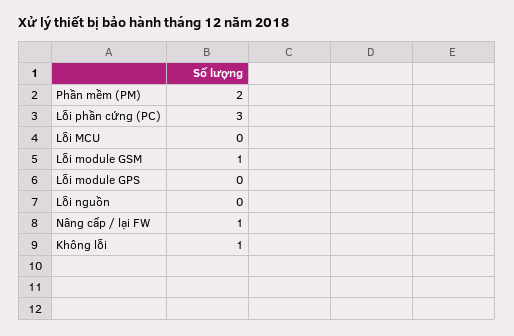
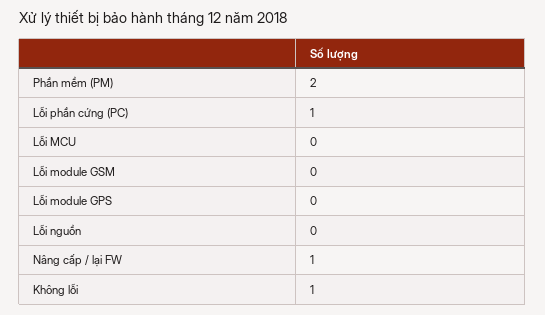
Lỗi phần cứng (PC): 3 -> 1
Lỗi module GSM: 1 -> 0

